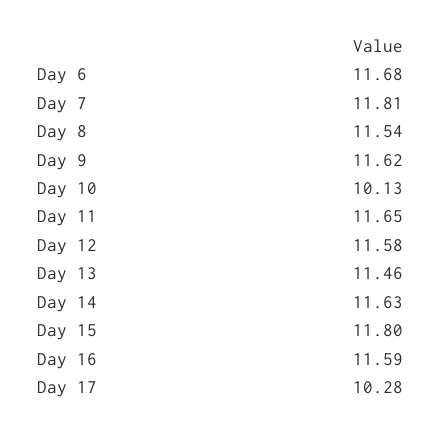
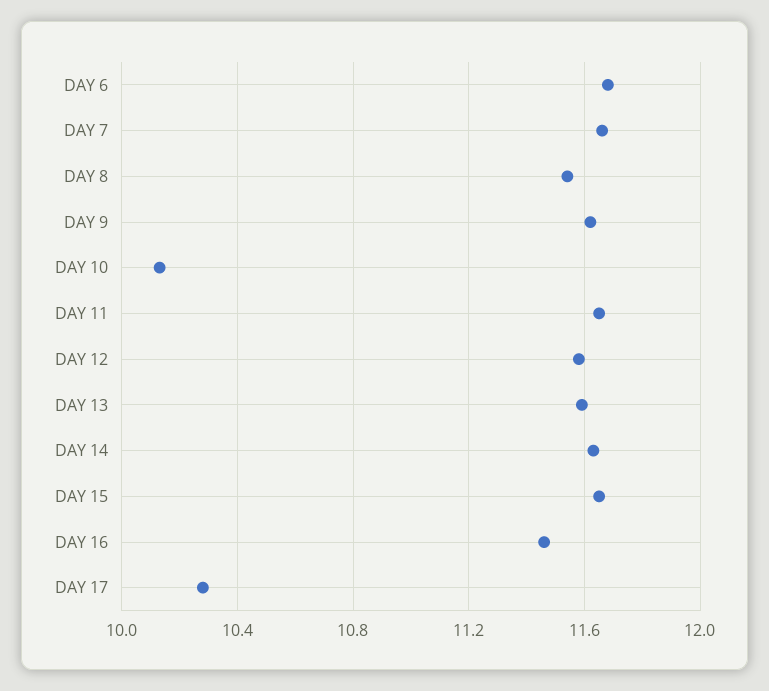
Day 7: 11.81 -> 11.65
Day 13: 11.46 -> 11.6
Day 15: 11.8 -> 11.65
Day 16: 11.59 -> 11.45

